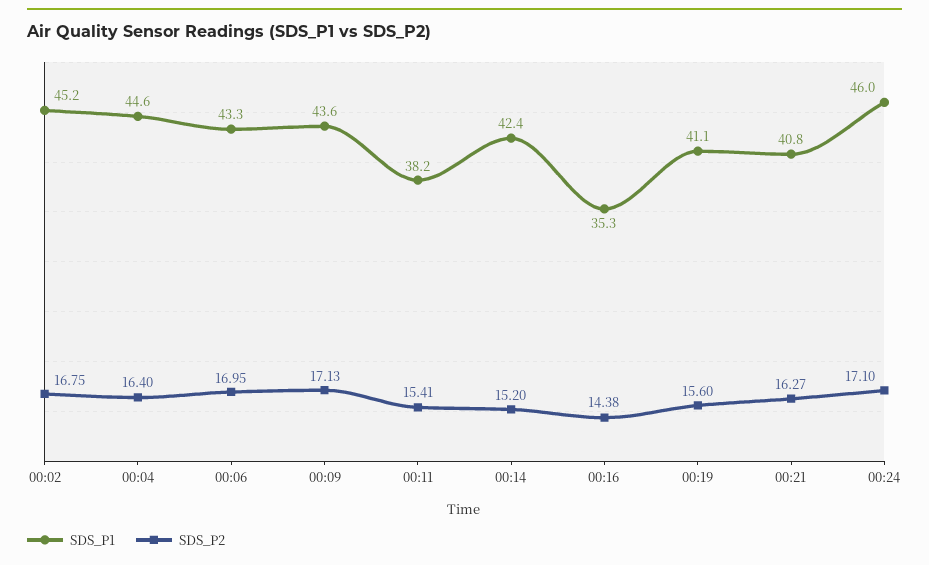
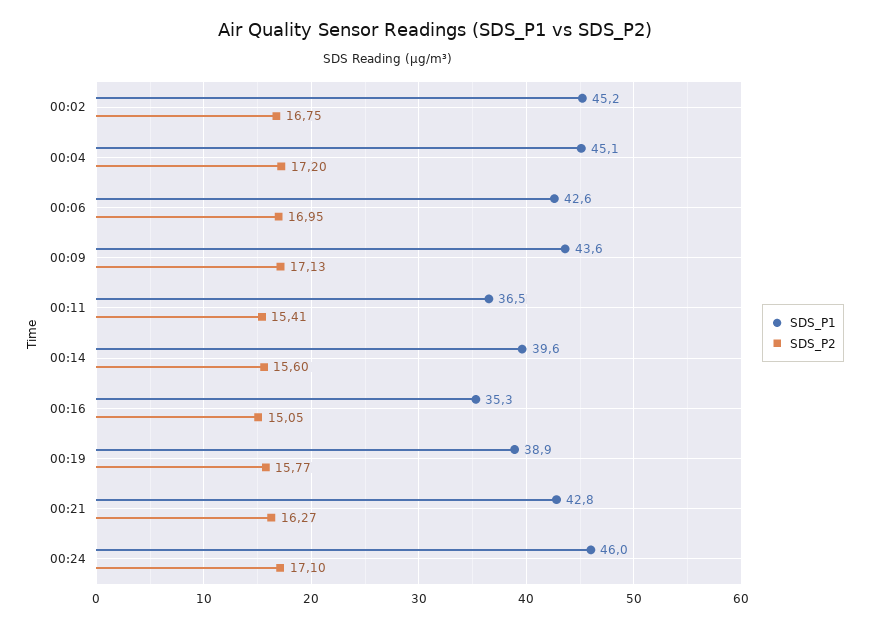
SDS_P1, 00:04: 44.6 -> 45.1
SDS_P2, 00:04: 16.4 -> 17.2
SDS_P1, 00:06: 43.3 -> 42.6
SDS_P1, 00:11: 38.2 -> 36.5
SDS_P1, 00:14: 42.4 -> 39.6
SDS_P2, 00:14: 15.2 -> 15.6
SDS_P2, 00:16: 14.38 -> 15.05
SDS_P1, 00:19: 41.1 -> 38.9
SDS_P2, 00:19: 15.6 -> 15.77
SDS_P1, 00:21: 40.8 -> 42.8

